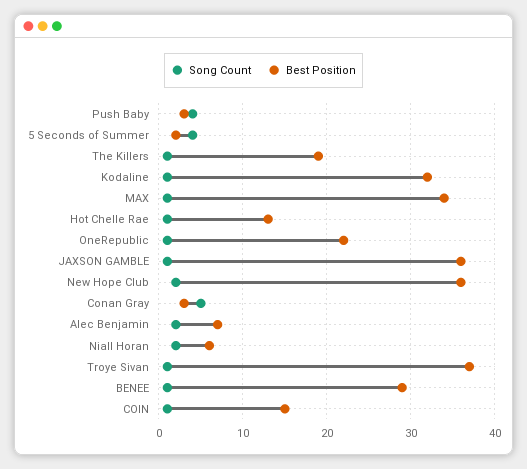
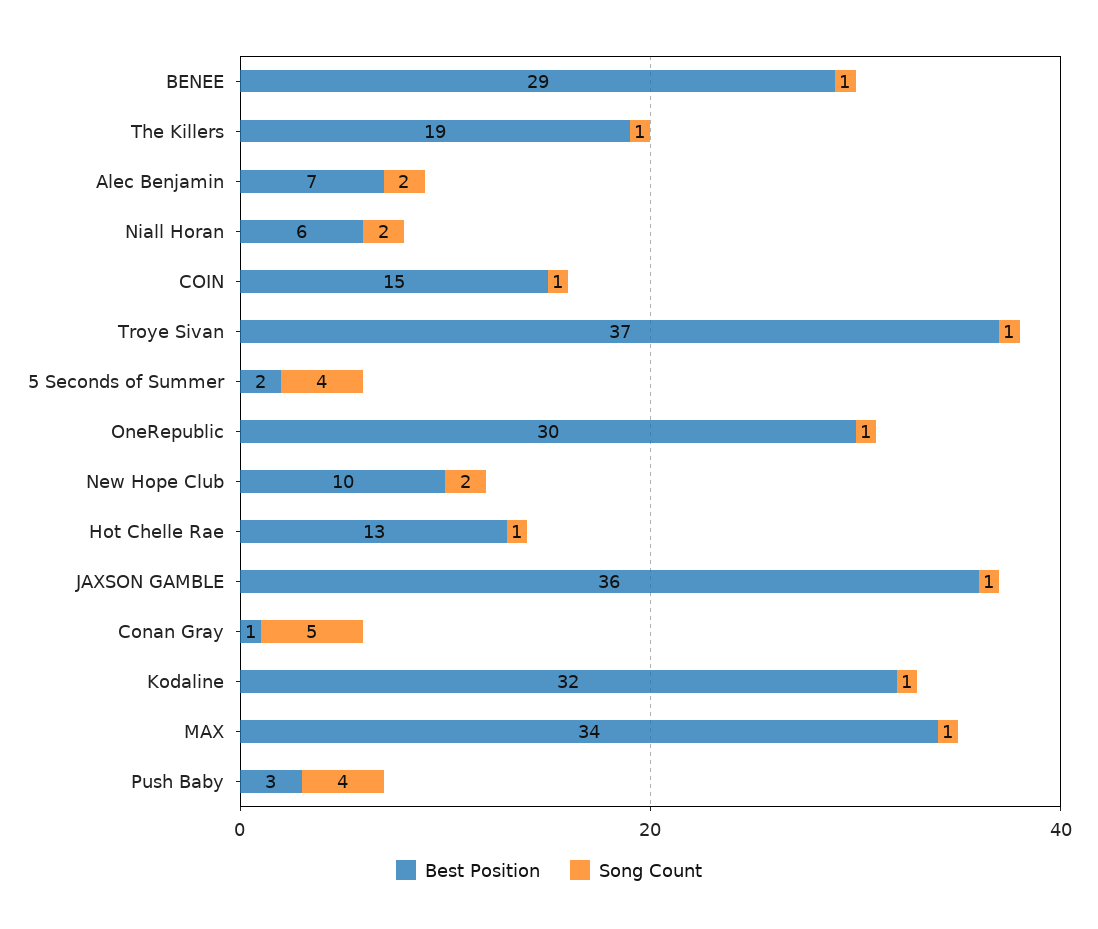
Best Position, OneRepublic: 22 -> 30
Best Position, New Hope Club: 36 -> 10
Best Position, Conan Gray: 3 -> 1

